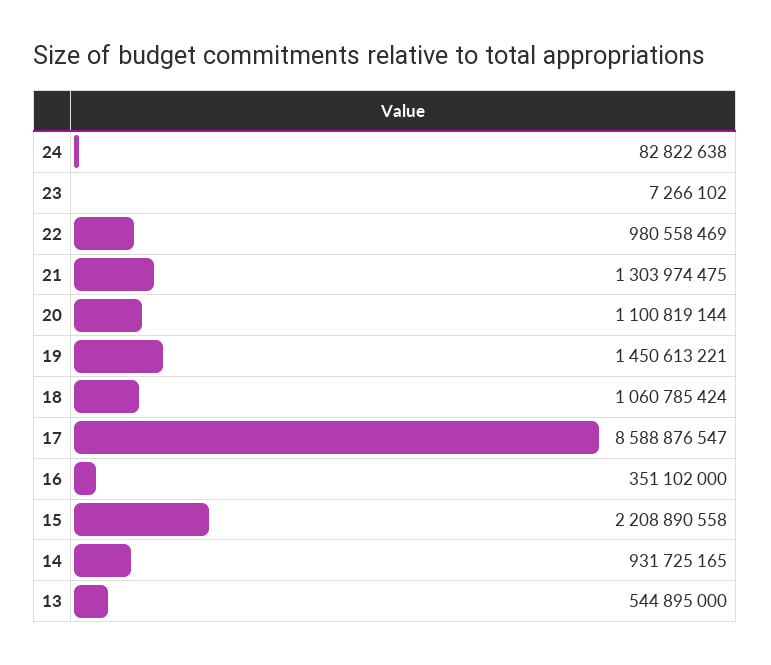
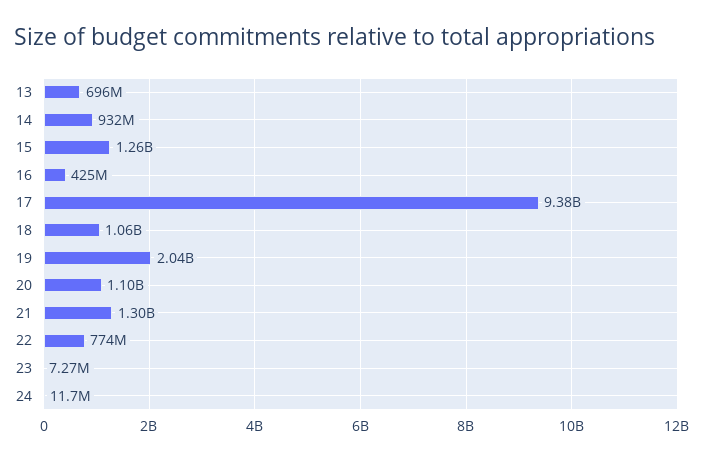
24: 82822638 -> 11700000
22: 980558469 -> 774000000
19: 1450613221 -> 2040000000
17: 8588876547 -> 9380000000
16: 351102000 -> 425000000
15: 2208890558 -> 1260000000
13: 544895000 -> 696000000

